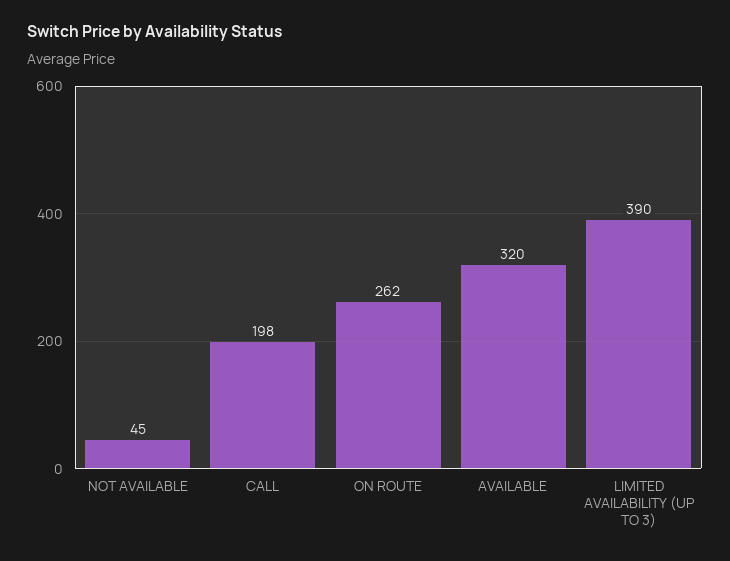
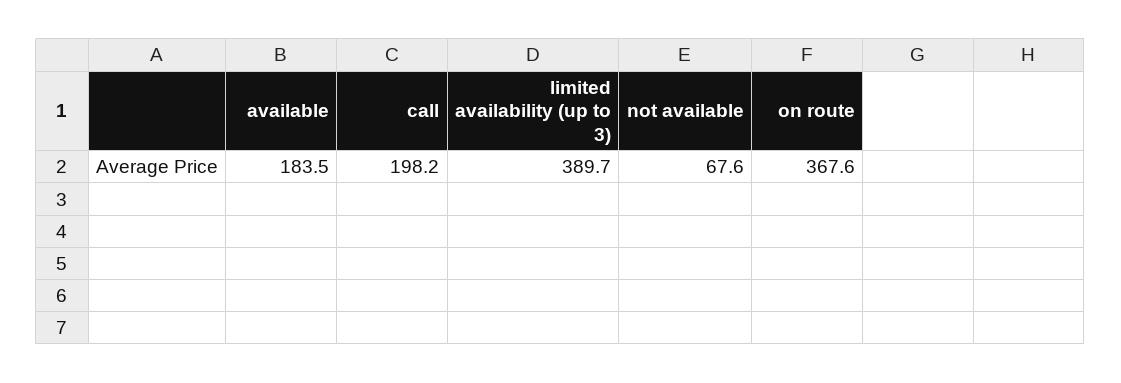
NOT AVAILABLE: 45 -> 67.6
ON ROUTE: 262 -> 367.6
AVAILABLE: 320 -> 183.5

